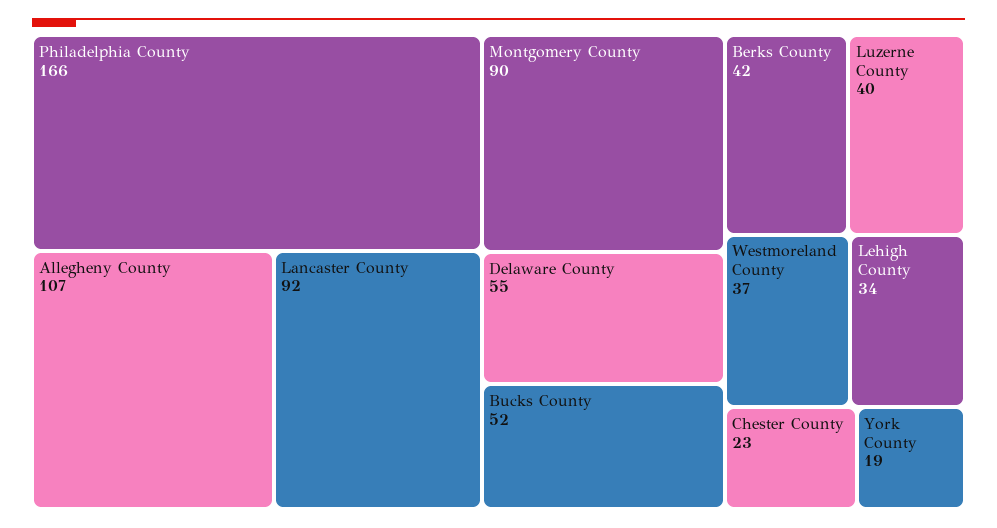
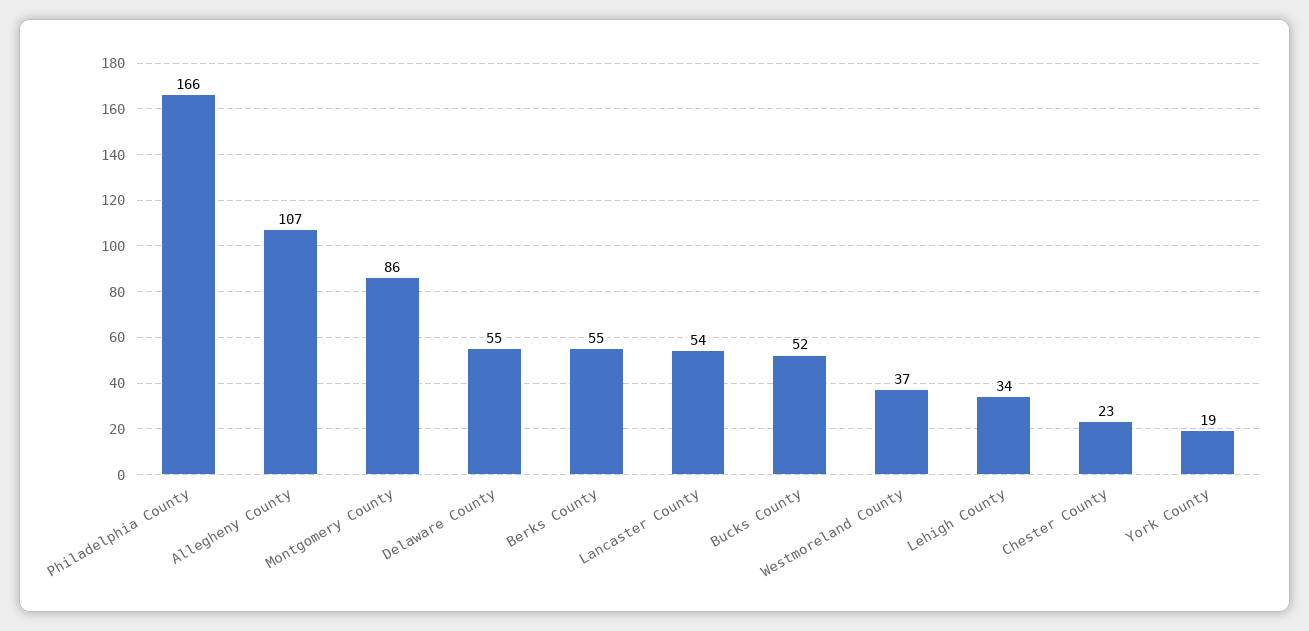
Lancaster County: 92 -> 54
Montgomery County: 90 -> 86
Berks County: 42 -> 55
Luzerne County: 40 -> none

